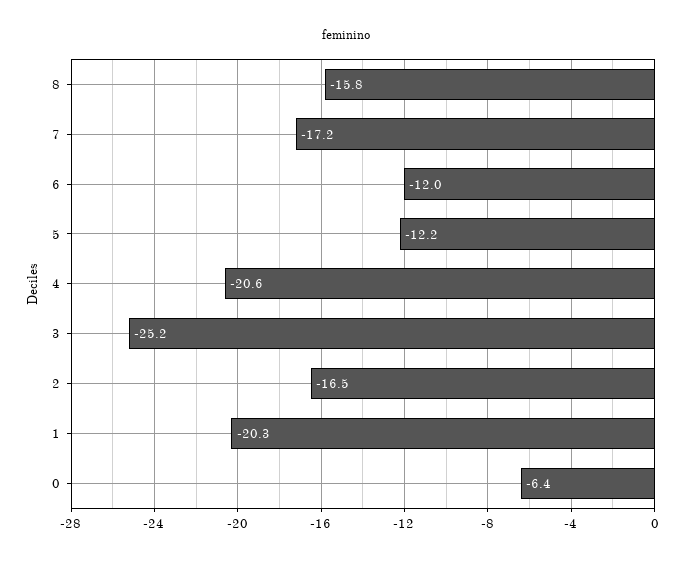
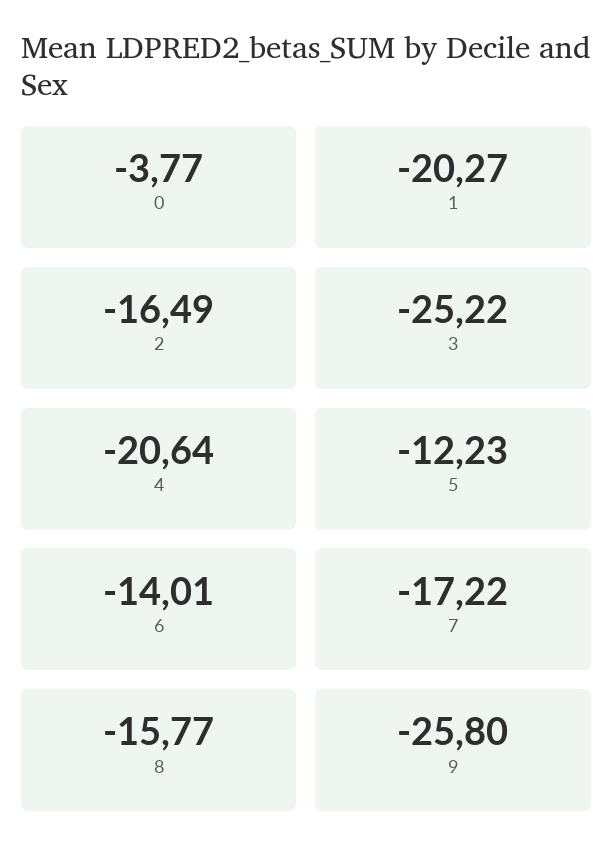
6: -12 -> -14.01
0: -6.4 -> -3.77
9: none -> -25.8

